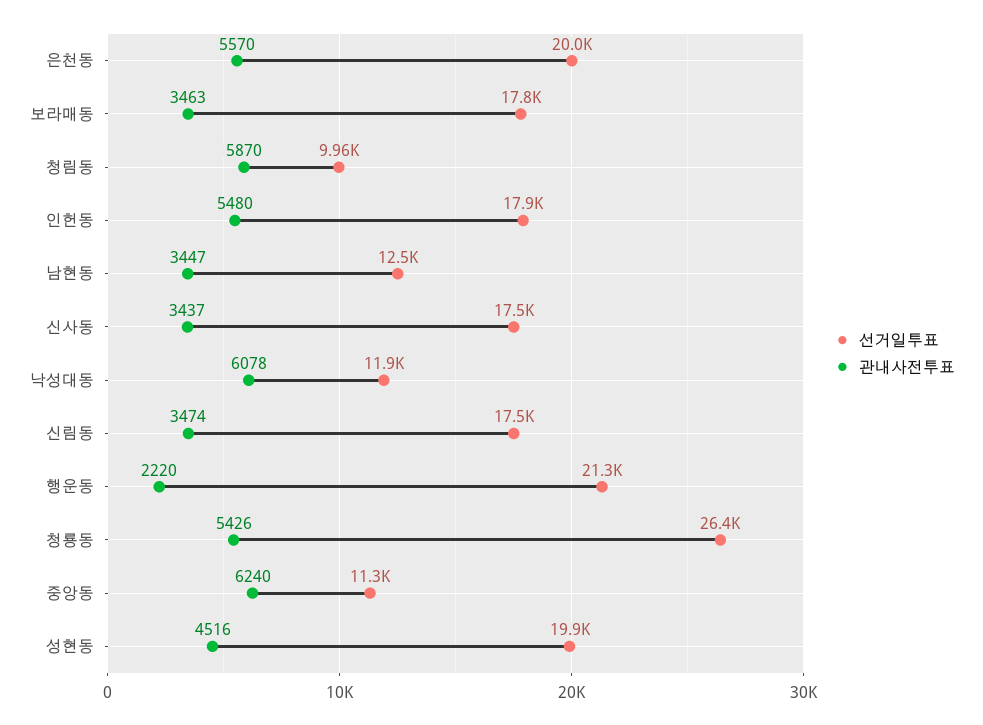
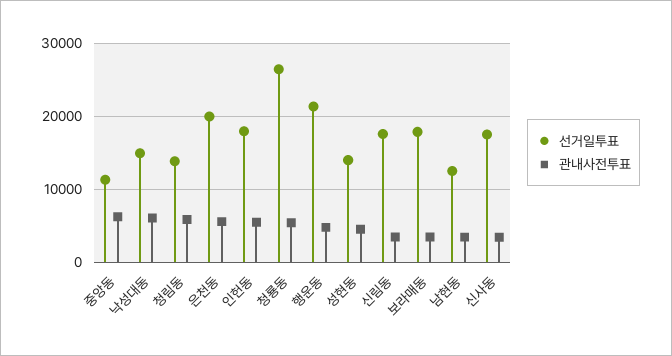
선거일투표, 청림동: 9960 -> 14000
선거일투표, 낙성대동: 11900 -> 15000
관내사전투표, 행운동: 2220 -> 5000
선거일투표, 성현동: 19900 -> 14000

